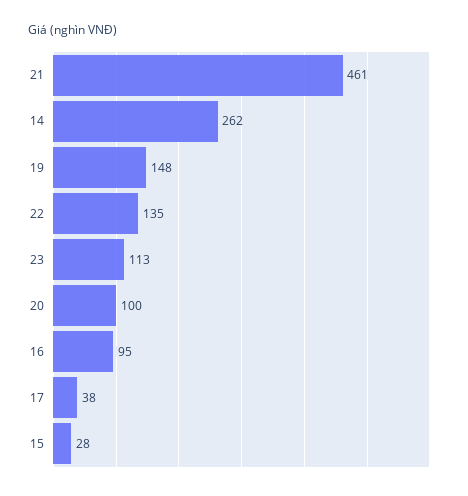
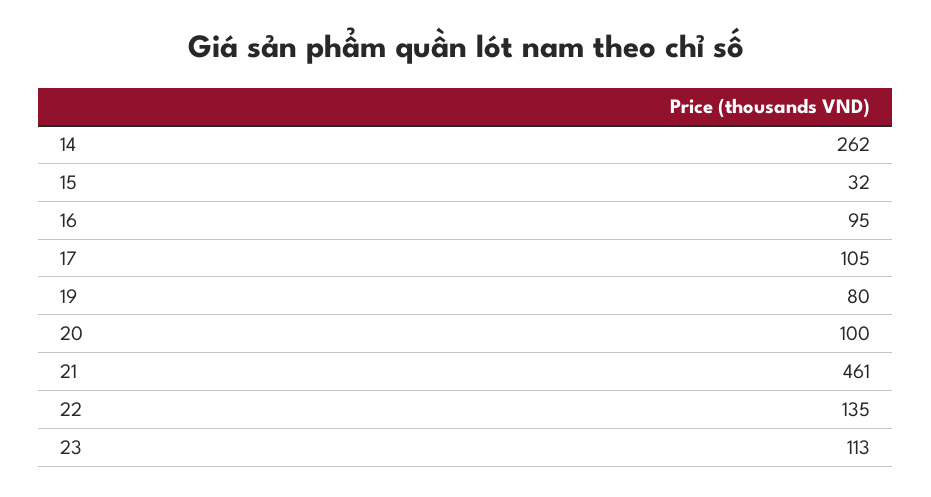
19: 148 -> 80
17: 38 -> 105
15: 28 -> 32

